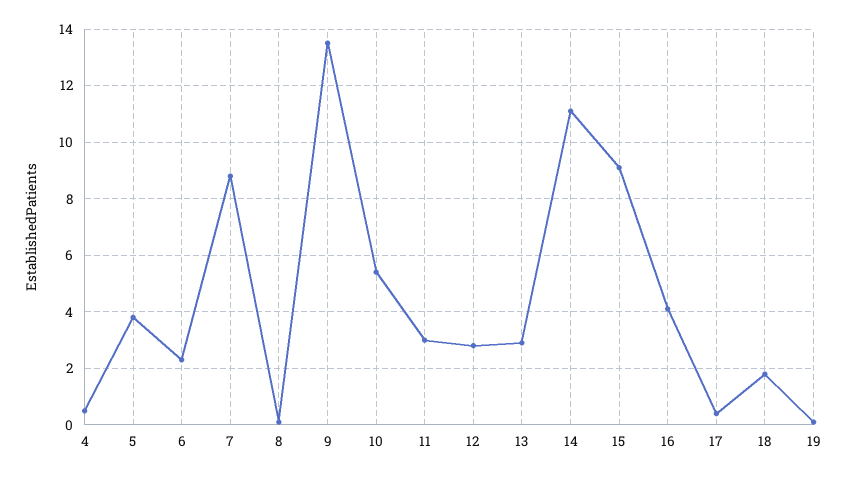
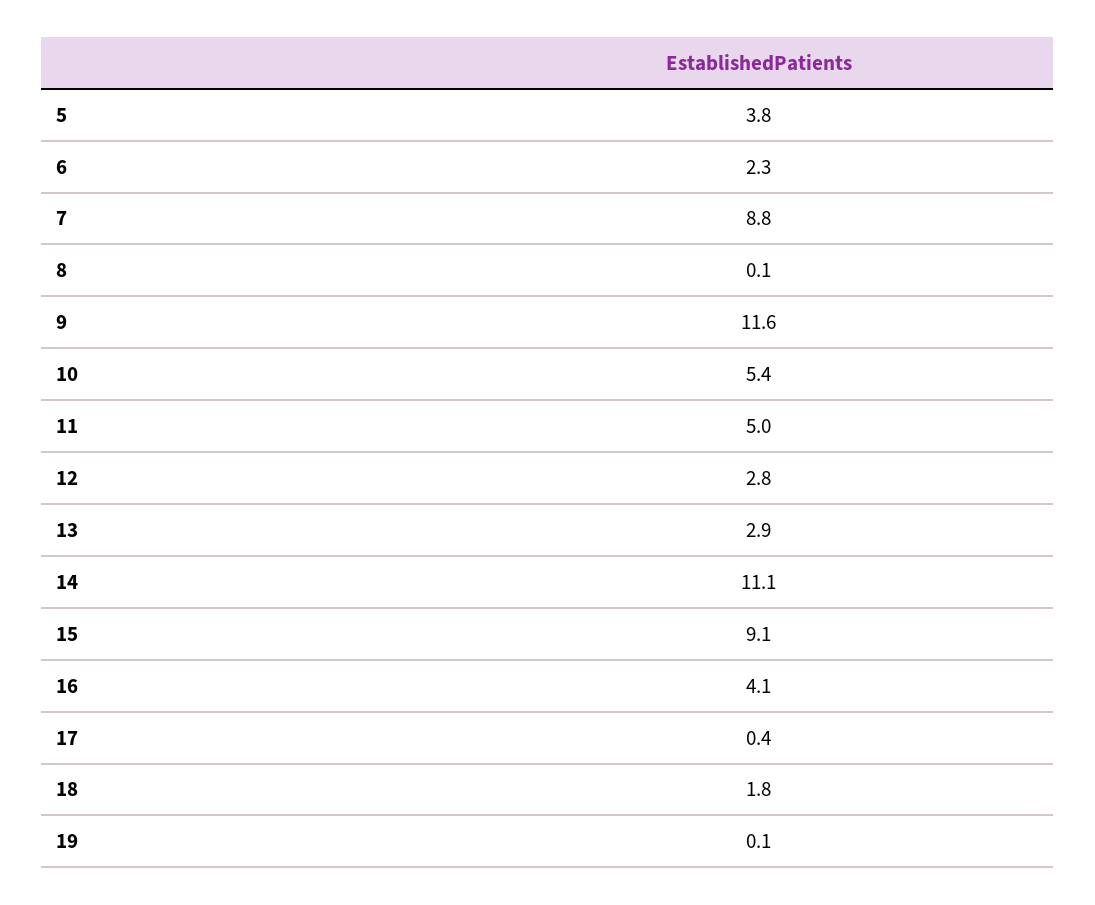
4: 0.5 -> none
9: 13.5 -> 11.6
11: 3 -> 5

